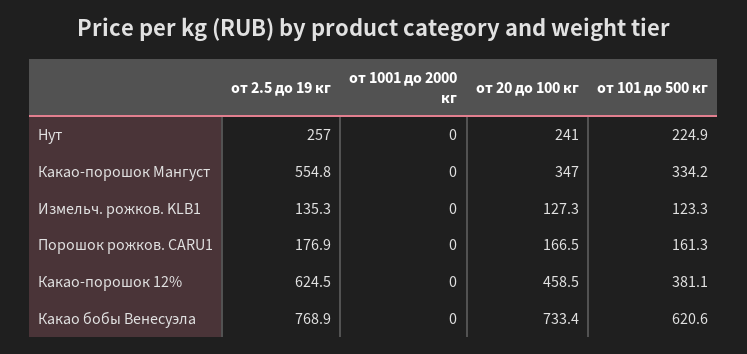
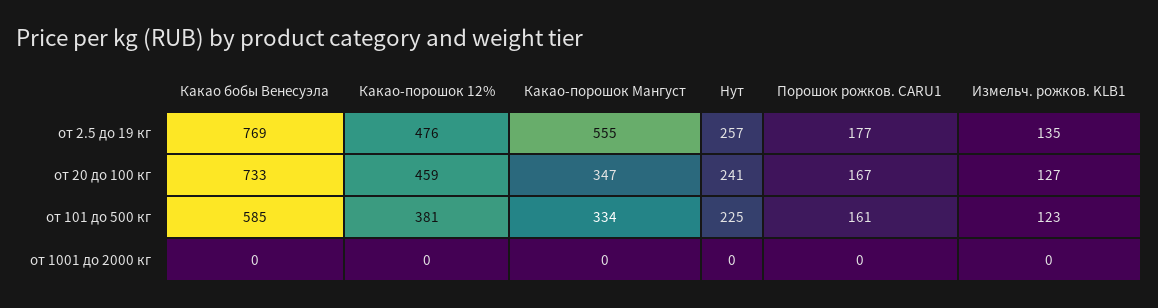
от 2.5 до 19 кг, Какао-порошок 12%: 624.5 -> 476
от 101 до 500 кг, Какао бобы Венесуэла: 620.6 -> 585

